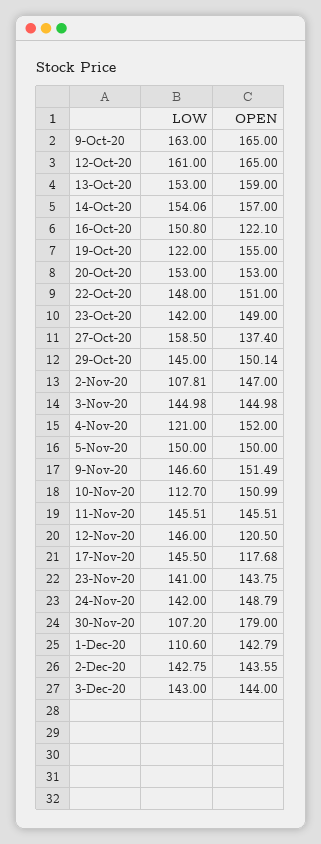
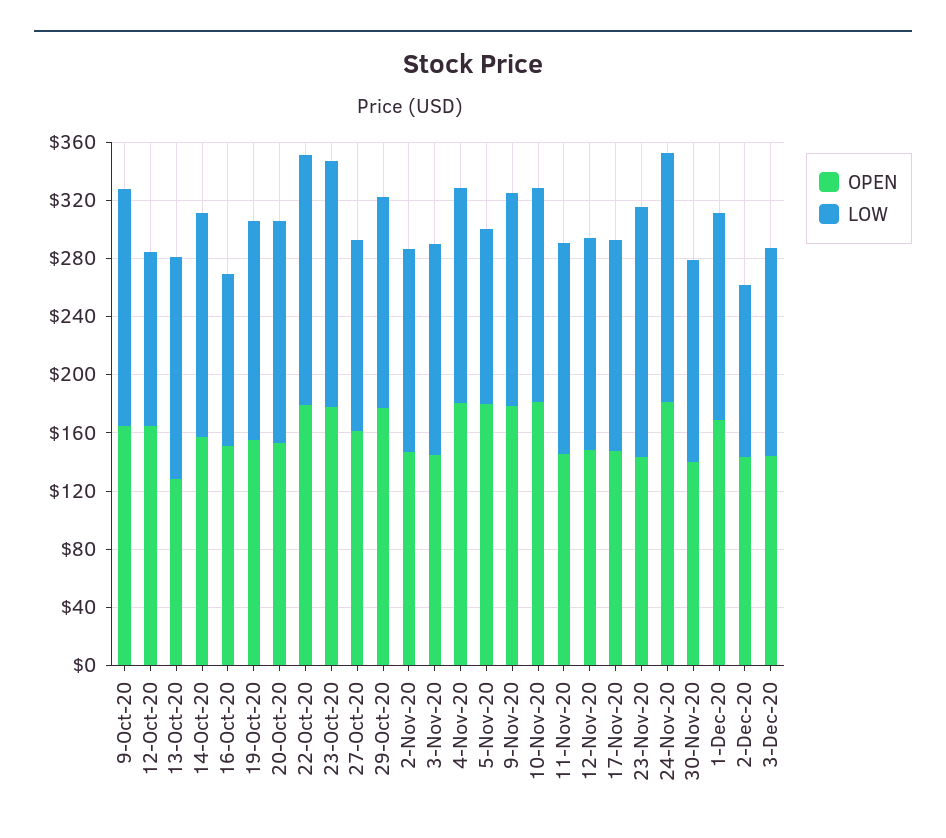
LOW, 12-Oct-20: 161 -> 120
OPEN, 13-Oct-20: 159 -> 130
LOW, 16-Oct-20: 150.8 -> 120
OPEN, 16-Oct-20: 122.1 -> 150
LOW, 19-Oct-20: 122 -> 150
LOW, 22-Oct-20: 148 -> 170
OPEN, 22-Oct-20: 151 -> 180
LOW, 23-Oct-20: 142 -> 170
OPEN, 23-Oct-20: 149 -> 180
LOW, 27-Oct-20: 158.5 -> 130
OPEN, 27-Oct-20: 137.4 -> 160
OPEN, 29-Oct-20: 150.14 -> 180
LOW, 2-Nov-20: 107.81 -> 140
LOW, 4-Nov-20: 121 -> 150
OPEN, 4-Nov-20: 152 -> 180
LOW, 5-Nov-20: 150 -> 120
OPEN, 5-Nov-20: 150 -> 180
OPEN, 9-Nov-20: 151.49 -> 180
LOW, 10-Nov-20: 112.7 -> 150
OPEN, 10-Nov-20: 150.99 -> 180
OPEN, 12-Nov-20: 120.5 -> 150
OPEN, 17-Nov-20: 117.68 -> 150
LOW, 23-Nov-20: 141 -> 170
LOW, 24-Nov-20: 142 -> 170
OPEN, 24-Nov-20: 148.79 -> 180
LOW, 30-Nov-20: 107.2 -> 140
OPEN, 30-Nov-20: 179 -> 140
LOW, 1-Dec-20: 110.6 -> 140
OPEN, 1-Dec-20: 142.79 -> 170
LOW, 2-Dec-20: 142.75 -> 120

